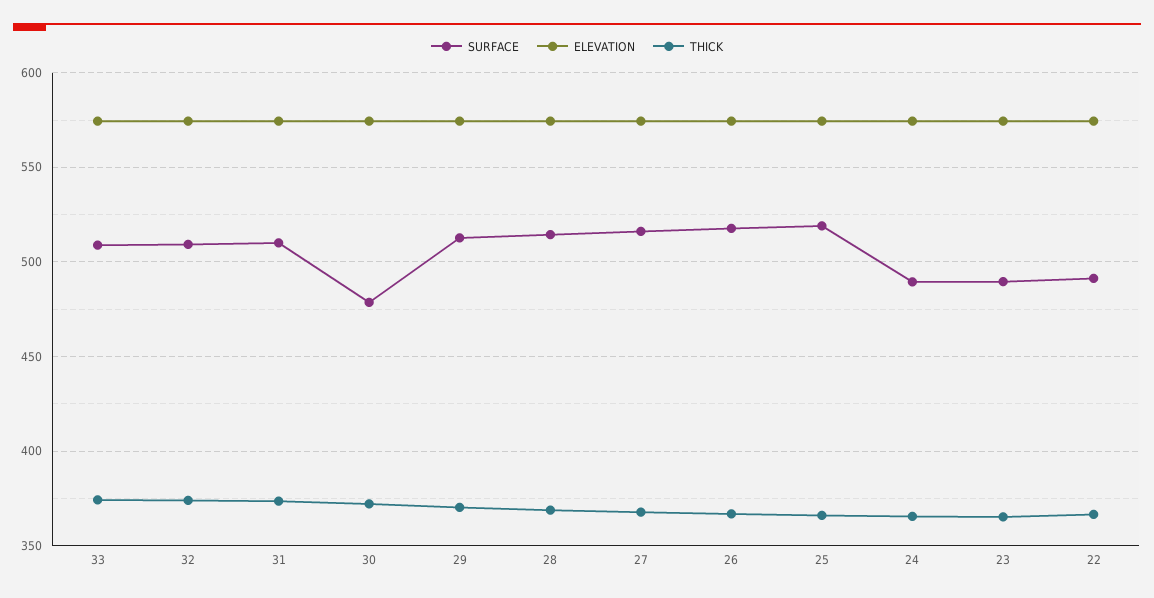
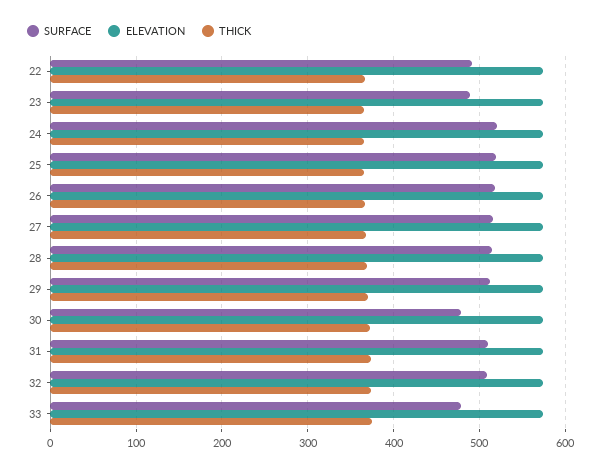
SURFACE, 33: 510 -> 480
SURFACE, 24: 490 -> 520

